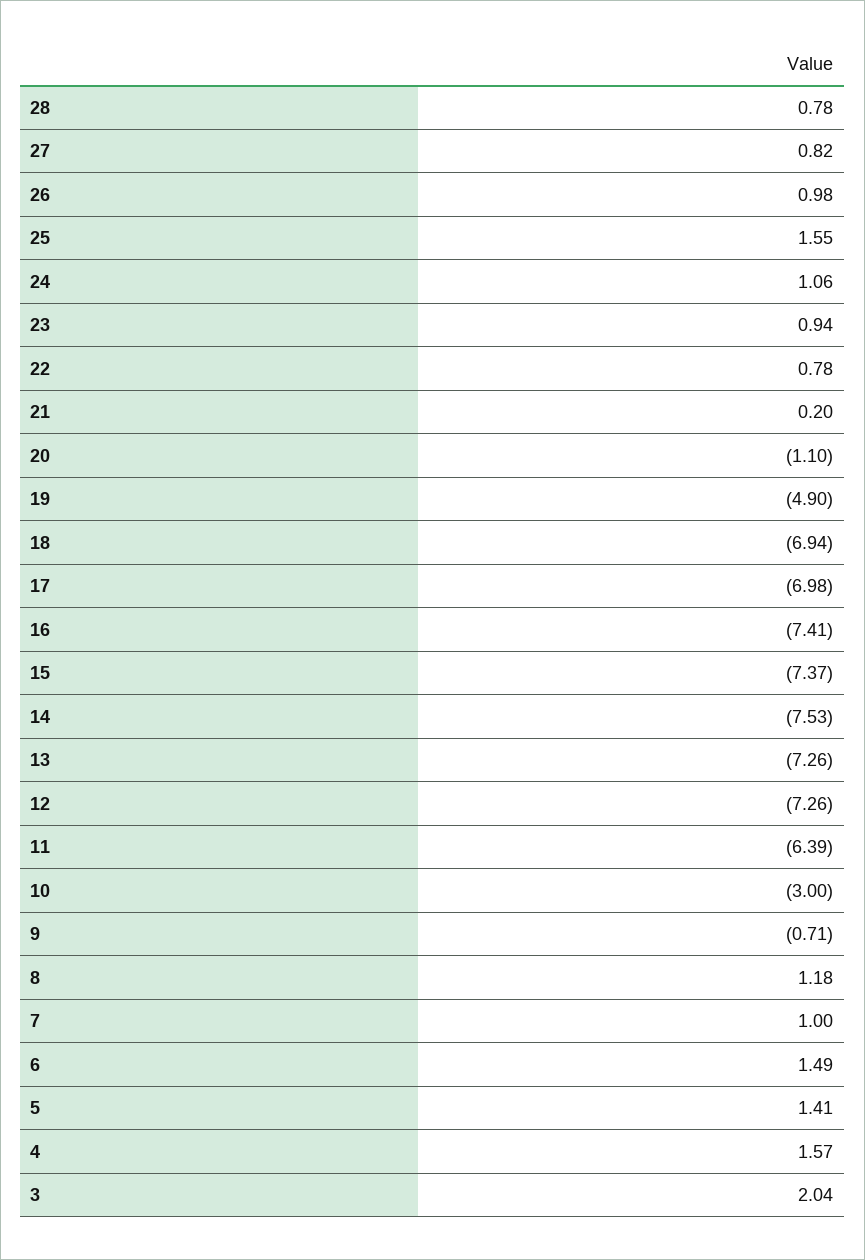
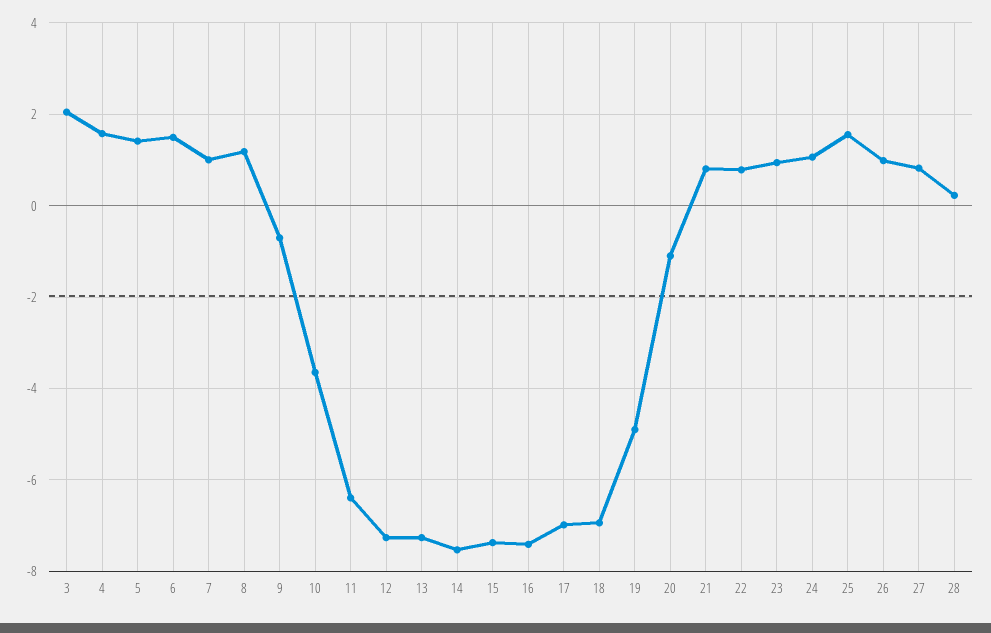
28: 0.78 -> 0.2
21: 0.2 -> 0.8
10: -3 -> -3.6

